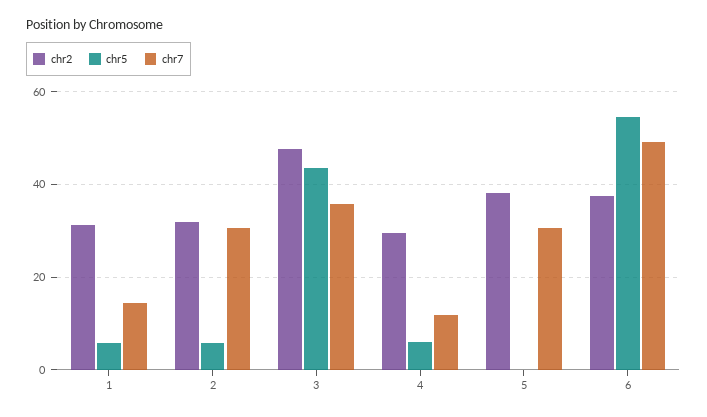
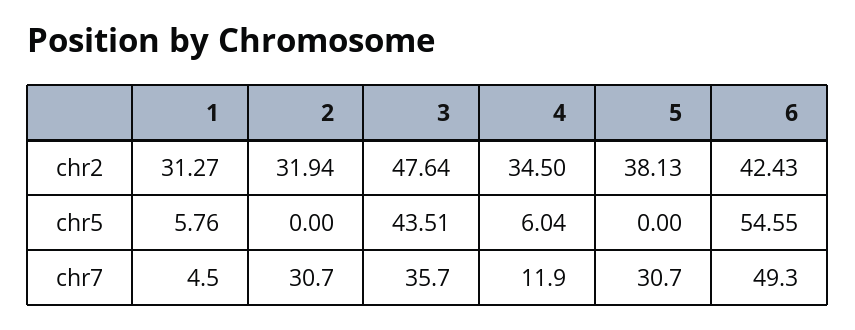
chr7, 1: 14 -> 4.5
chr5, 2: 6 -> 0
chr2, 4: 30 -> 34.5
chr2, 6: 38 -> 42.43

